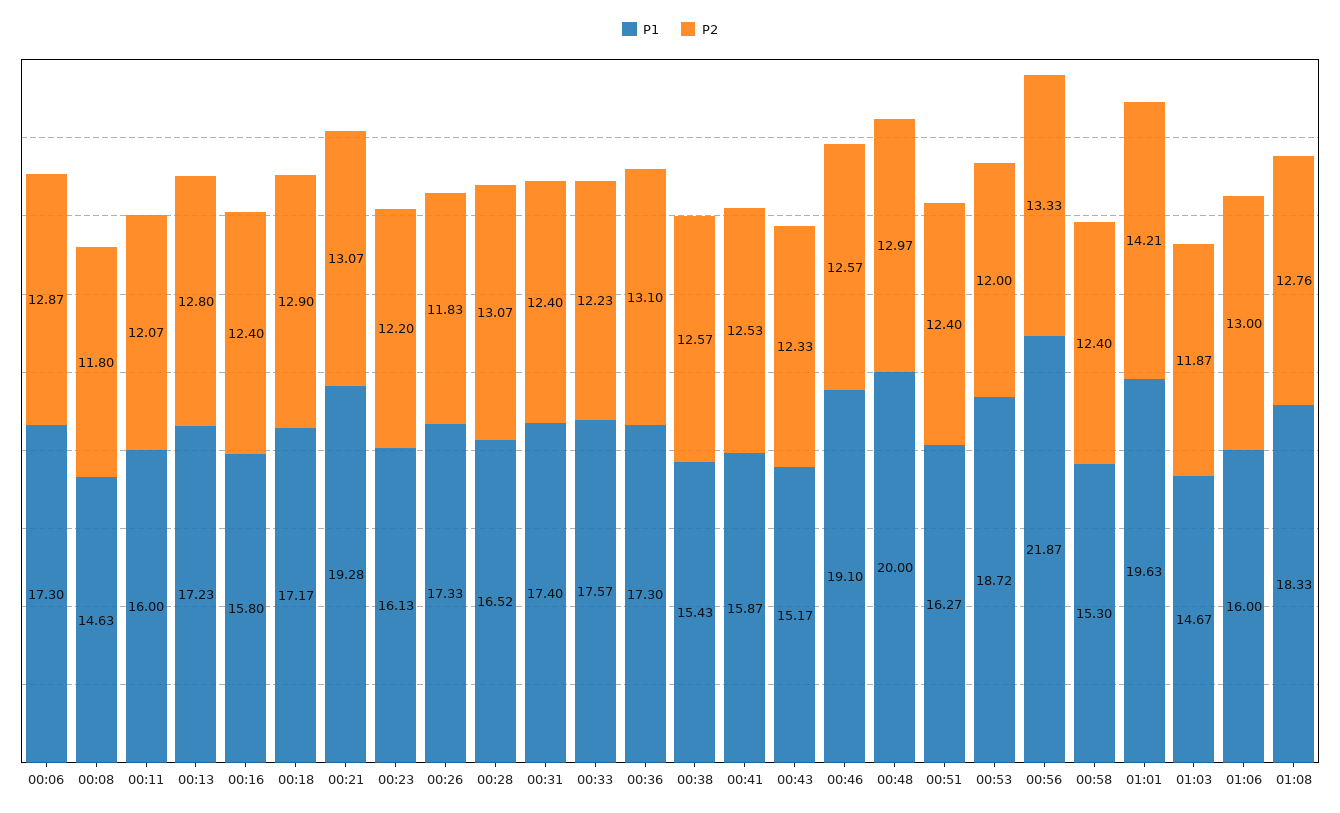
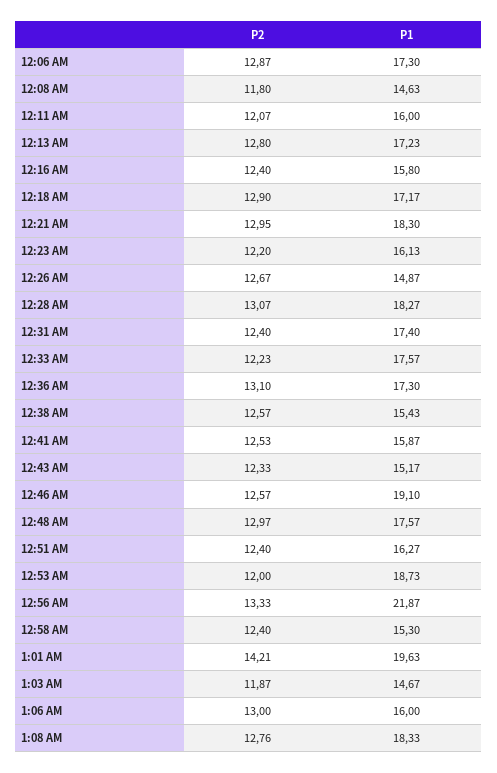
P1, 00:21: 19.28 -> 18.3
P2, 00:21: 13.07 -> 12.95
P1, 00:26: 17.33 -> 14.87
P2, 00:26: 11.83 -> 12.67
P1, 00:28: 16.52 -> 18.27
P1, 00:48: 20 -> 17.57
P1, 00:53: 18.72 -> 18.73

